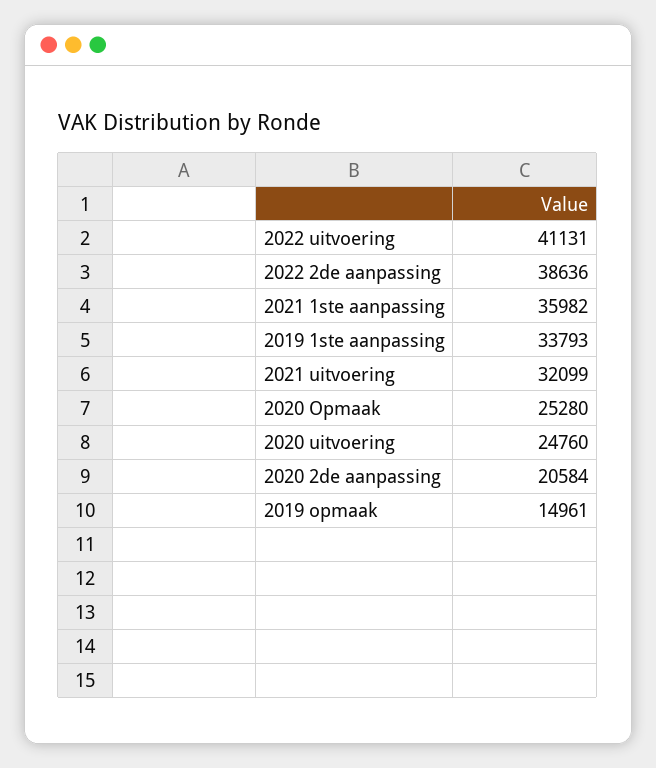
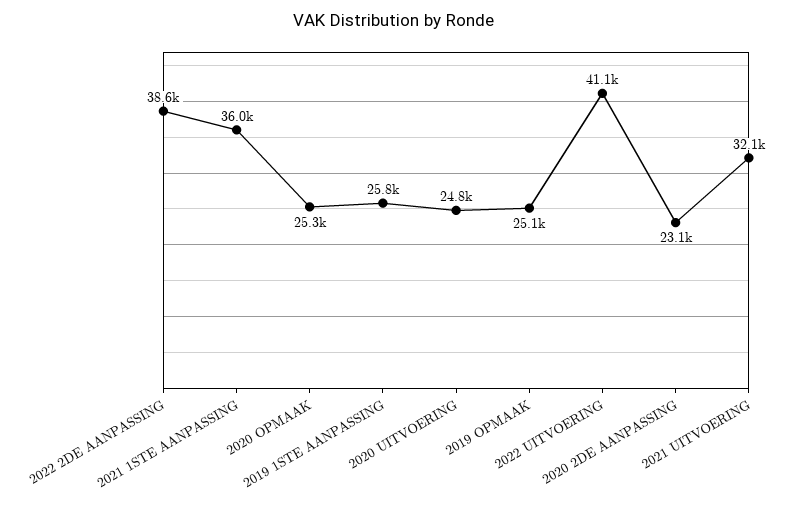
2019 1ste aanpassing: 33793 -> 25800
2020 2de aanpassing: 20584 -> 23100
2019 opmaak: 14961 -> 25100

